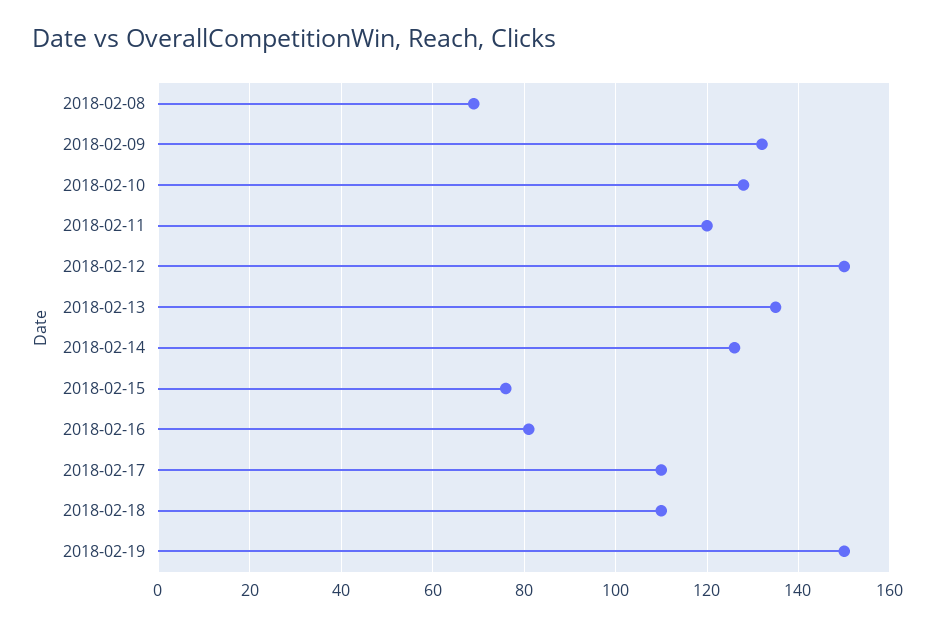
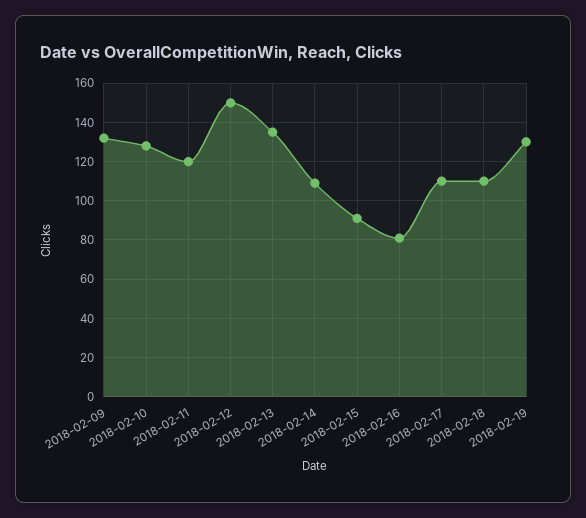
2018-02-08: 70 -> none
2018-02-14: 125 -> 110
2018-02-15: 75 -> 90
2018-02-19: 150 -> 130

